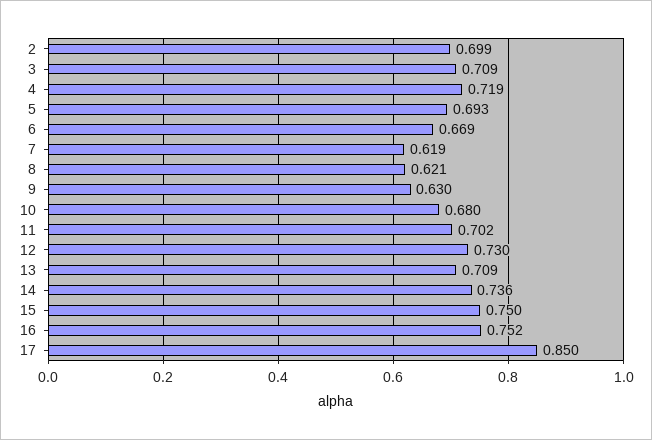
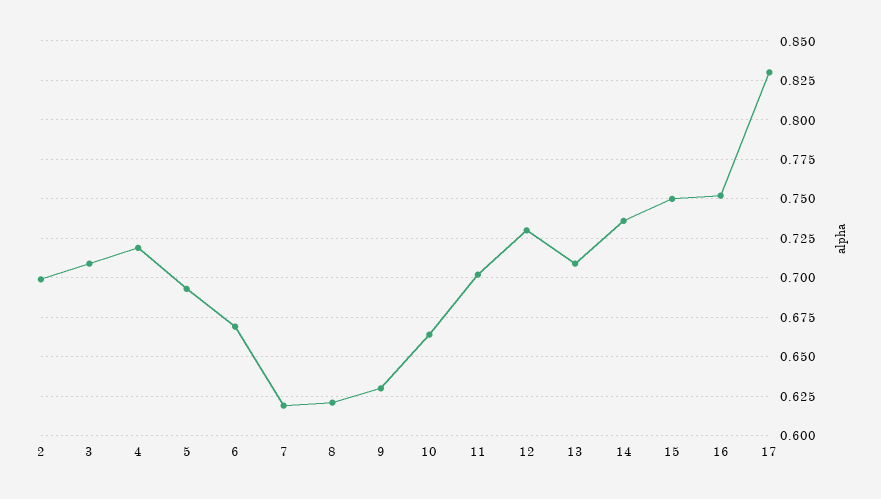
10: 0.68 -> 0.665
17: 0.85 -> 0.83

